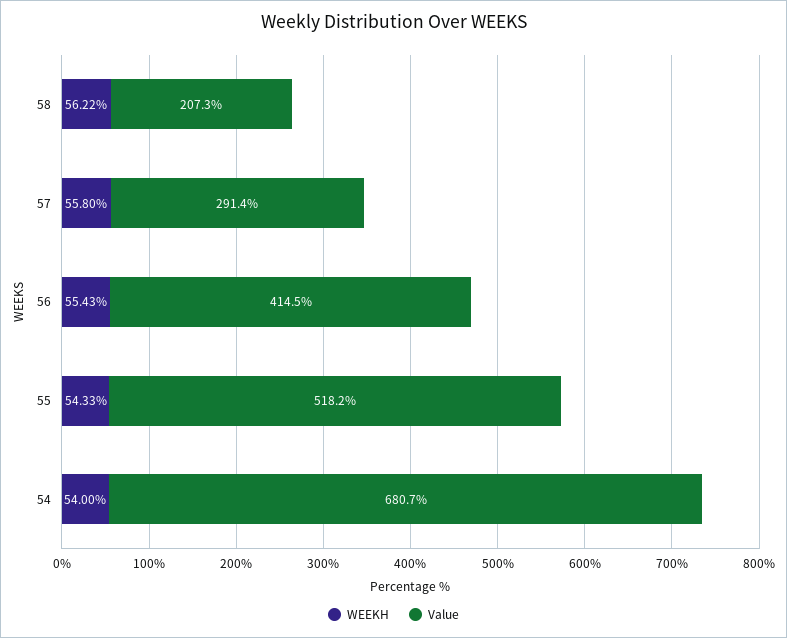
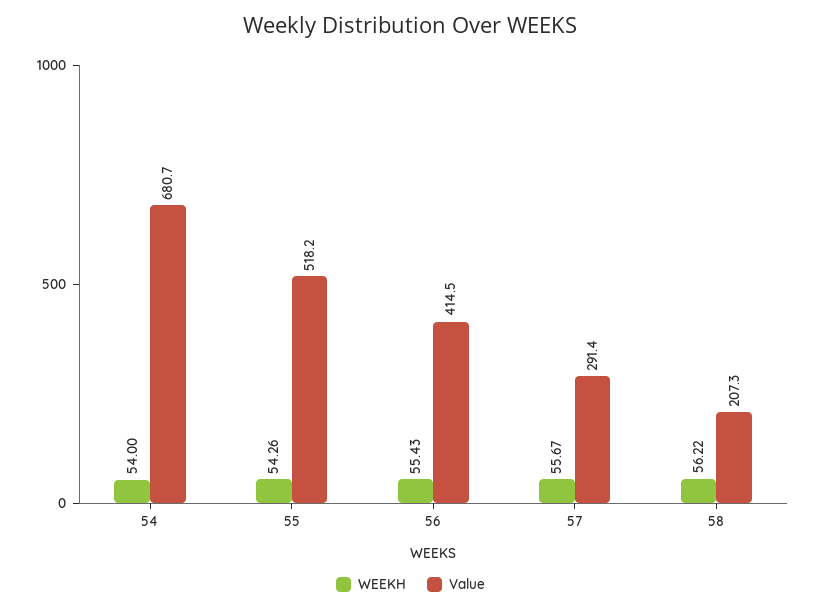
WEEKH, 57: 55.8 -> 55.67
WEEKH, 55: 54.33 -> 54.26

